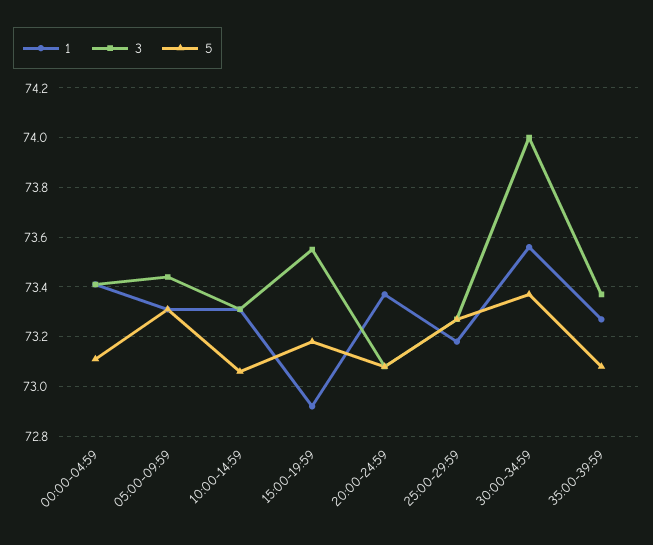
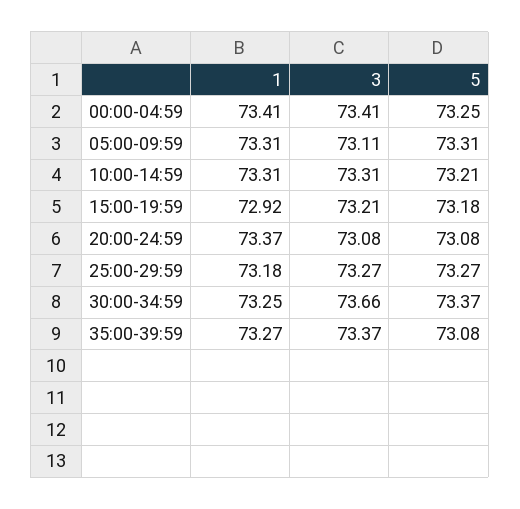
5, 00:00-04:59: 73.1 -> 73.25
3, 05:00-09:59: 73.45 -> 73.11
5, 10:00-14:59: 73.05 -> 73.21
3, 15:00-19:59: 73.55 -> 73.21
1, 30:00-34:59: 73.55 -> 73.25
3, 30:00-34:59: 74 -> 73.66

